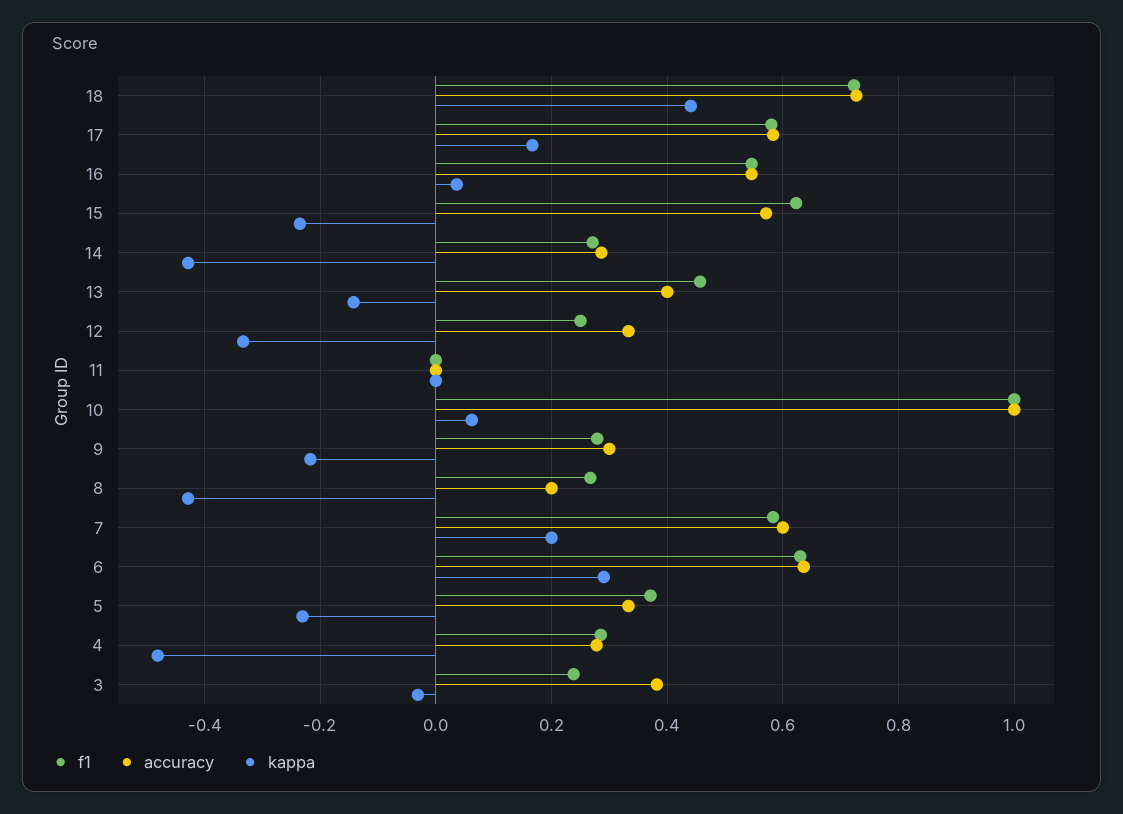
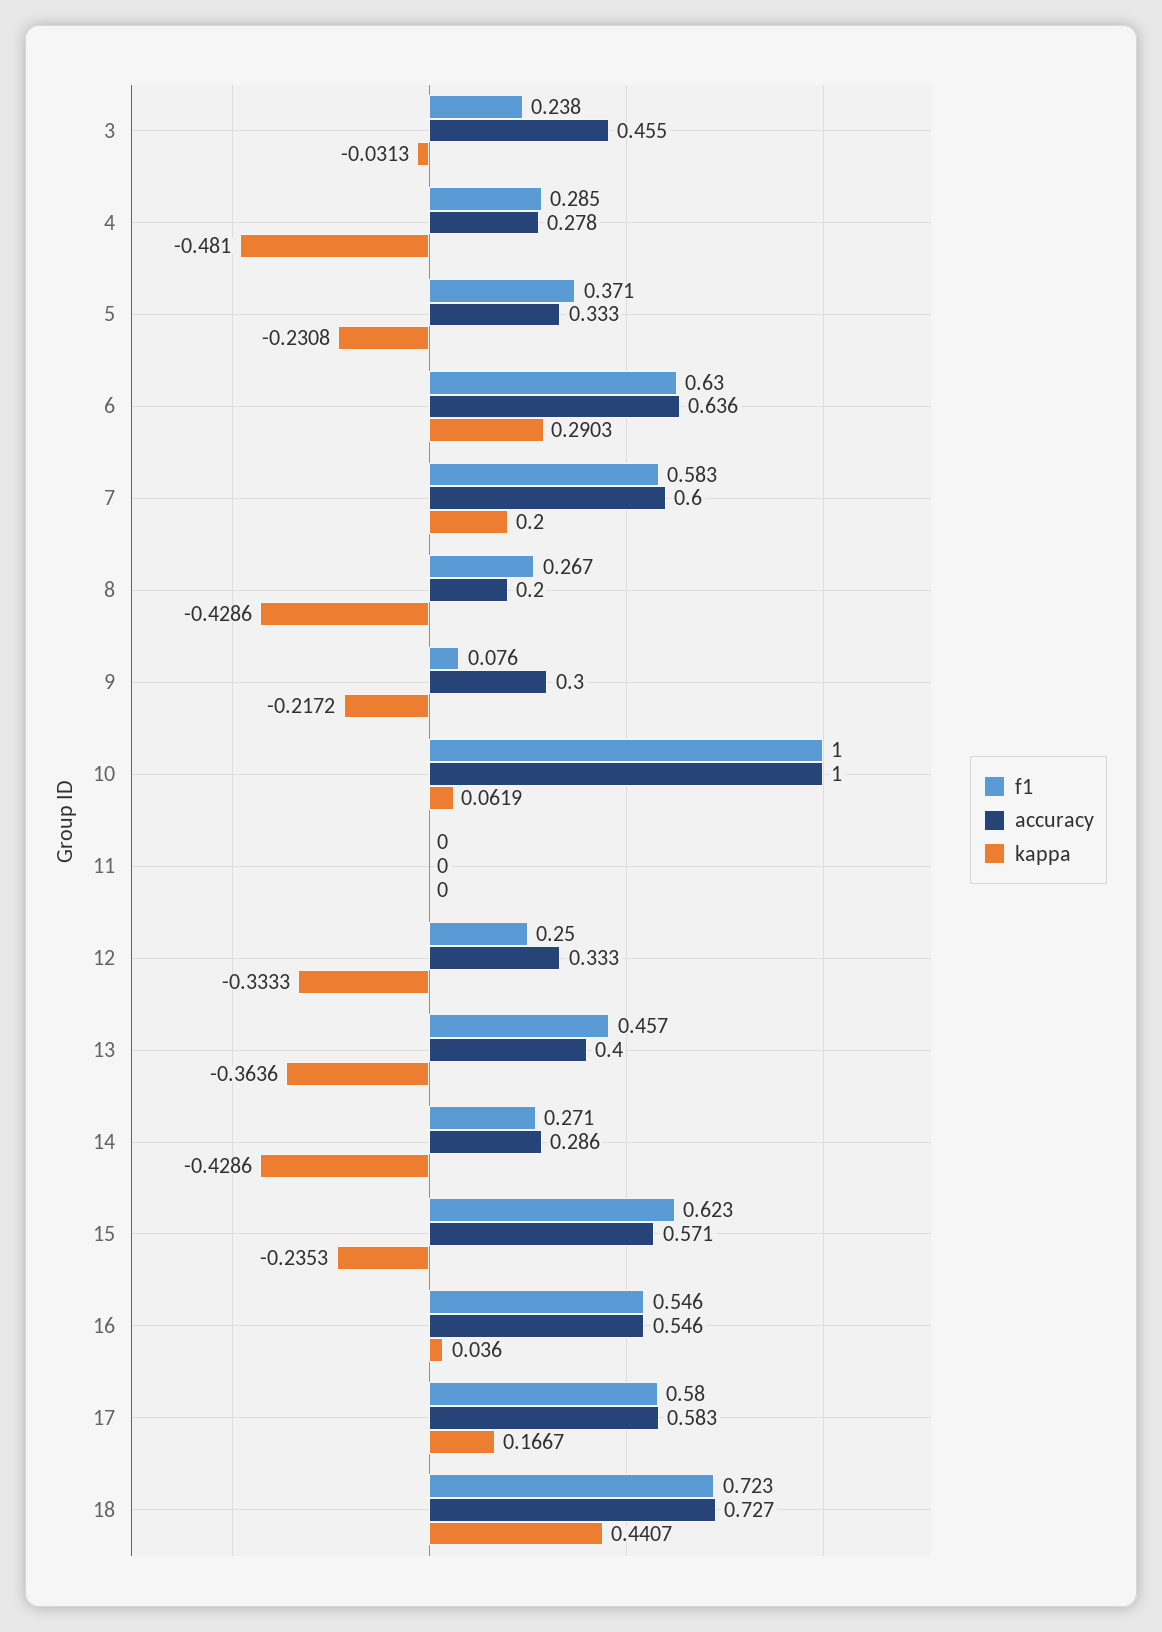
kappa, 13: -0.14 -> -0.3636
f1, 9: 0.28 -> 0.076
accuracy, 3: 0.38 -> 0.455

